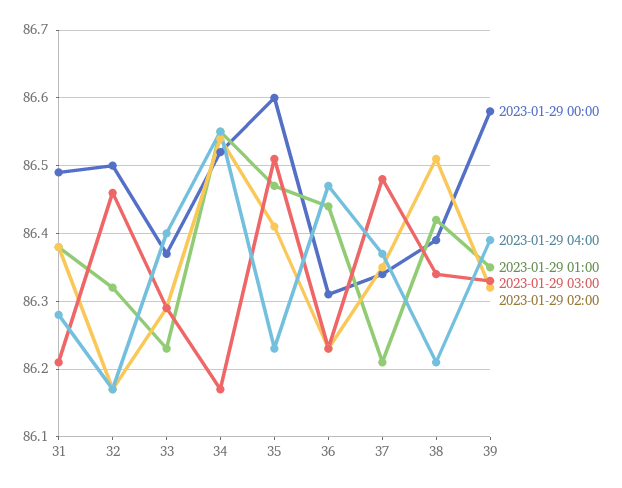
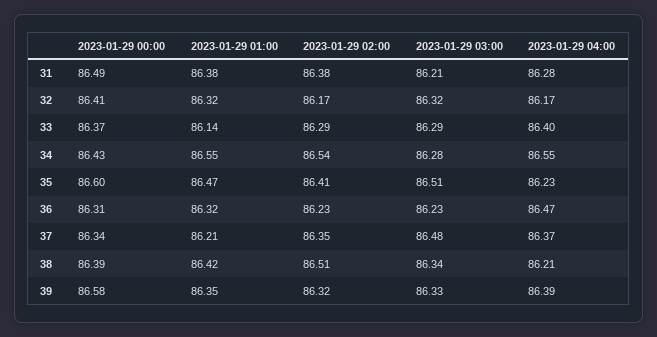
2023-01-29 00:00, 32: 86.5 -> 86.41
2023-01-29 03:00, 32: 86.46 -> 86.32
2023-01-29 01:00, 33: 86.23 -> 86.14
2023-01-29 00:00, 34: 86.52 -> 86.43
2023-01-29 03:00, 34: 86.17 -> 86.28
2023-01-29 01:00, 36: 86.44 -> 86.32

